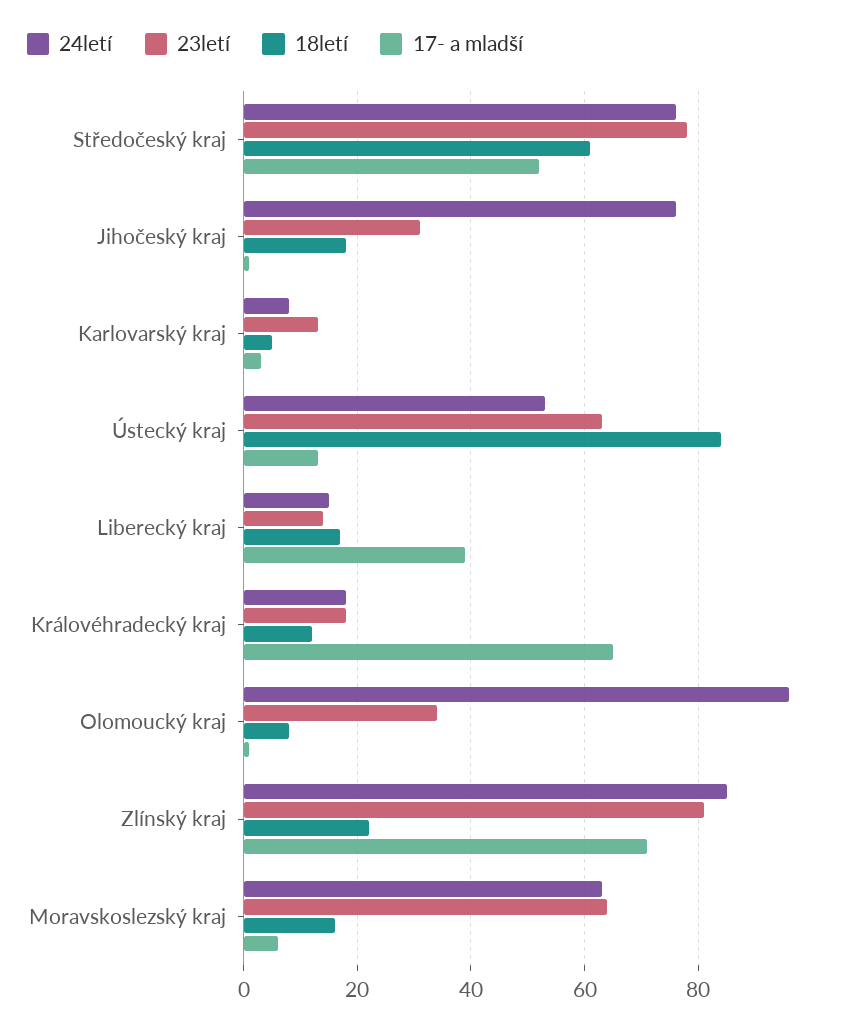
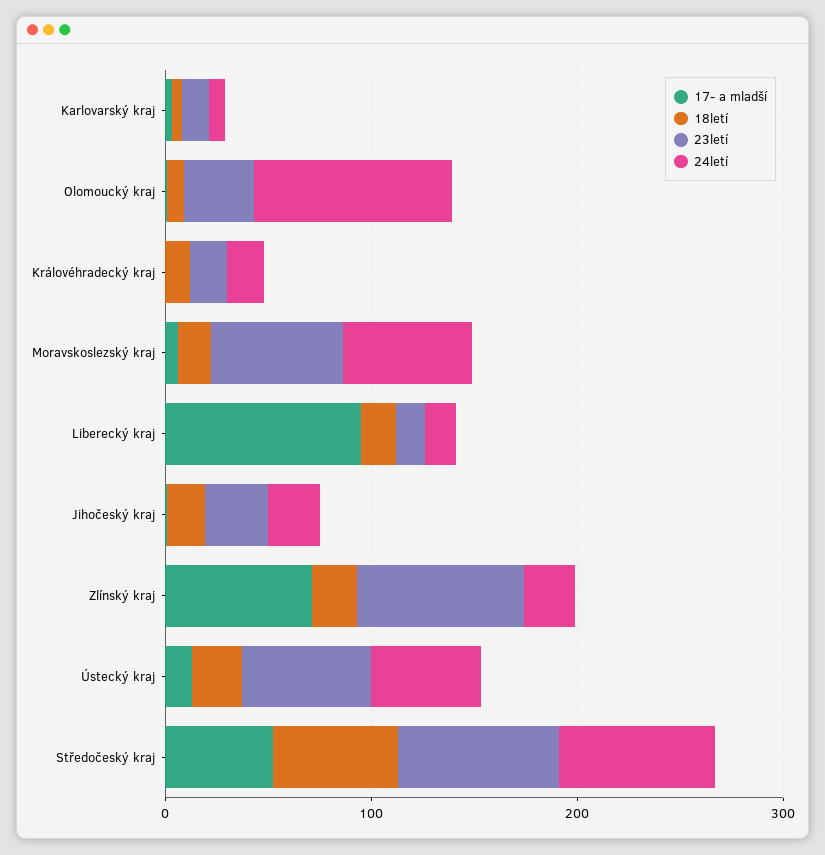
24letí, Jihočeský kraj: 75 -> 20
18letí, Ústecký kraj: 85 -> 20
17- a mladší, Liberecký kraj: 40 -> 100
17- a mladší, Královéhradecký kraj: 65 -> 0
24letí, Zlínský kraj: 85 -> 20

